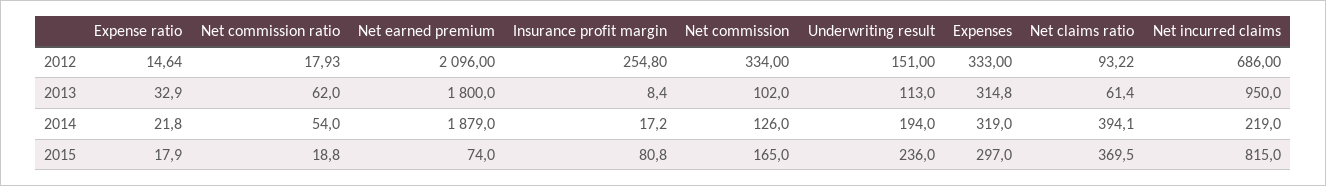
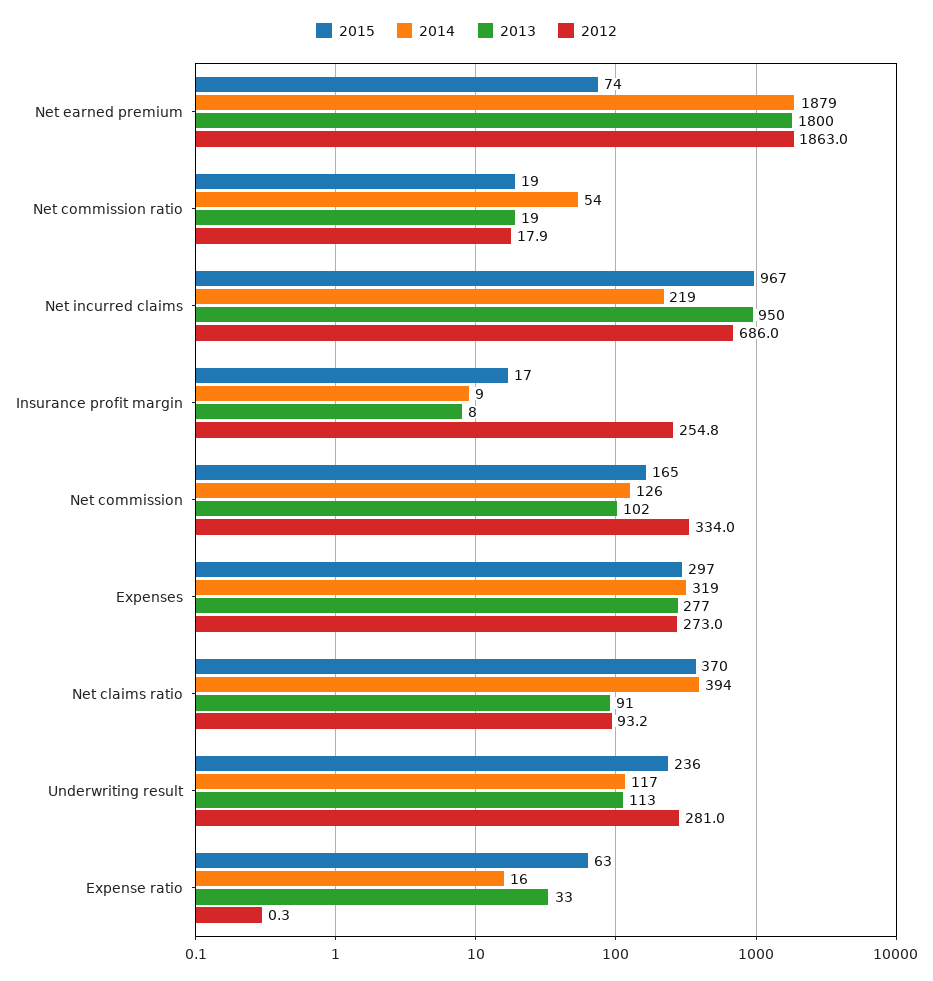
2012, Expense ratio: 14.64 -> 0.3
2012, Net earned premium: 2096 -> 1863
2012, Underwriting result: 151 -> 281
2012, Expenses: 333 -> 273
2013, Net commission ratio: 62 -> 19
2013, Expenses: 314.8 -> 277
2013, Net claims ratio: 61.4 -> 91
2014, Expense ratio: 21.8 -> 16
2014, Insurance profit margin: 17.2 -> 9
2014, Underwriting result: 194 -> 117
2015, Expense ratio: 17.9 -> 63
2015, Insurance profit margin: 80.8 -> 17
2015, Net incurred claims: 815 -> 967

